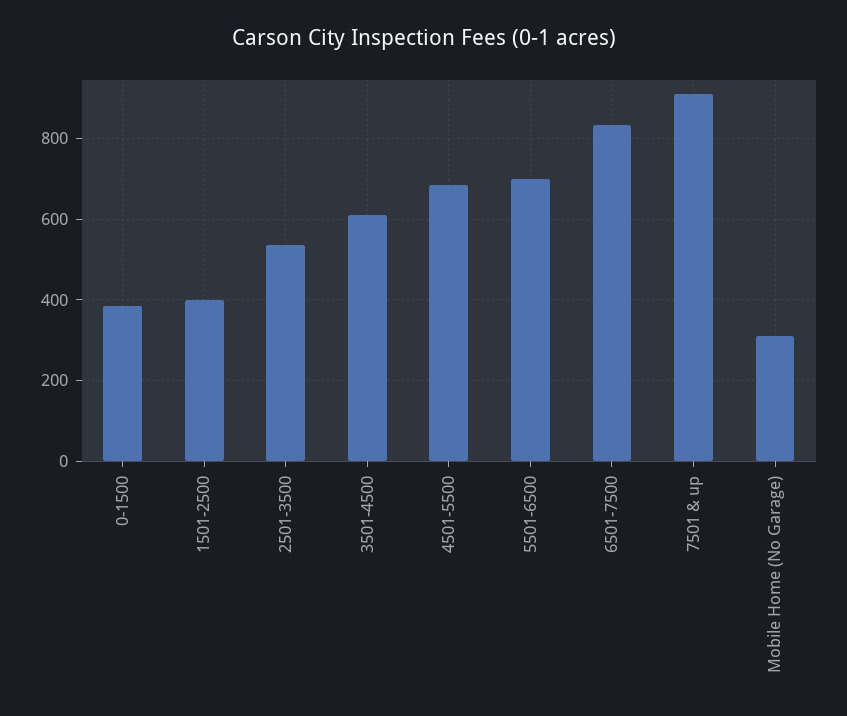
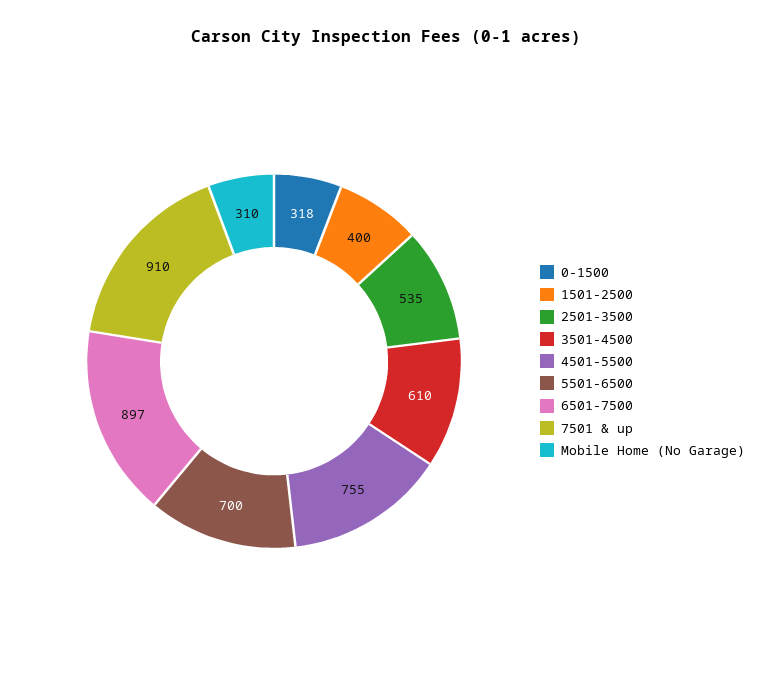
0-1500: 380 -> 318
4501-5500: 680 -> 755
6501-7500: 840 -> 897

